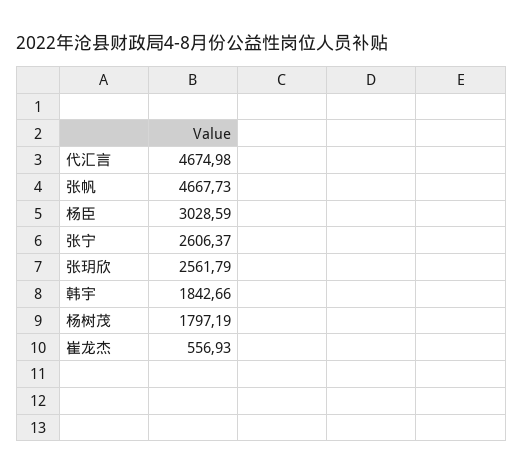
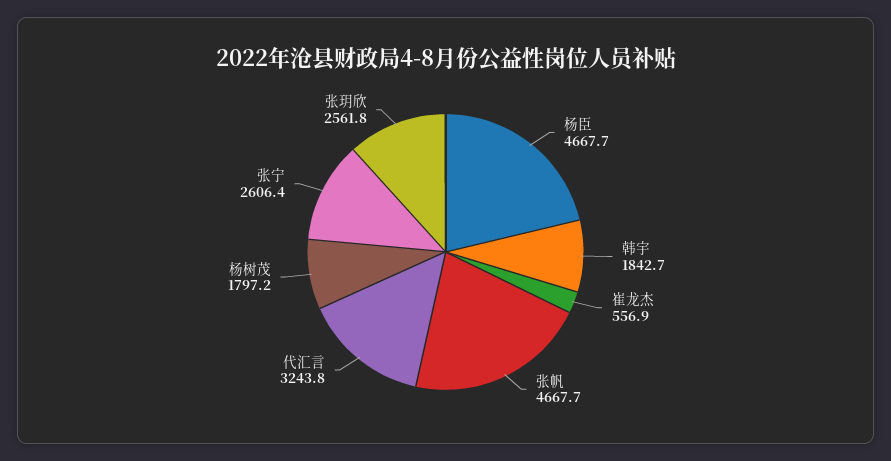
代汇言: 4674.98 -> 3243.8
杨臣: 3028.59 -> 4667.7

